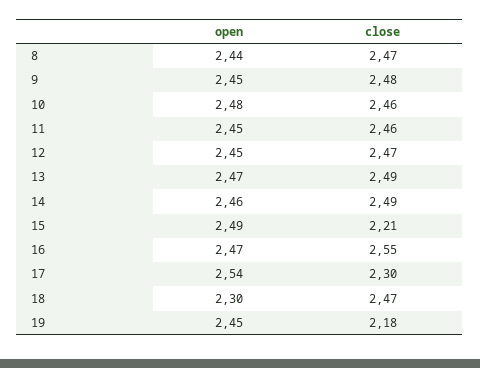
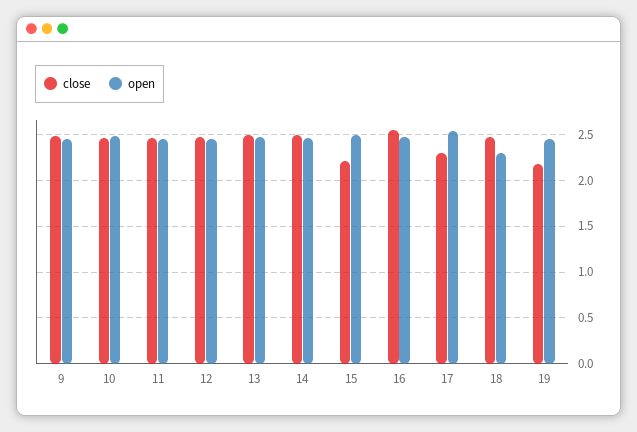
open, 8: 2.44 -> none
close, 8: 2.47 -> none

